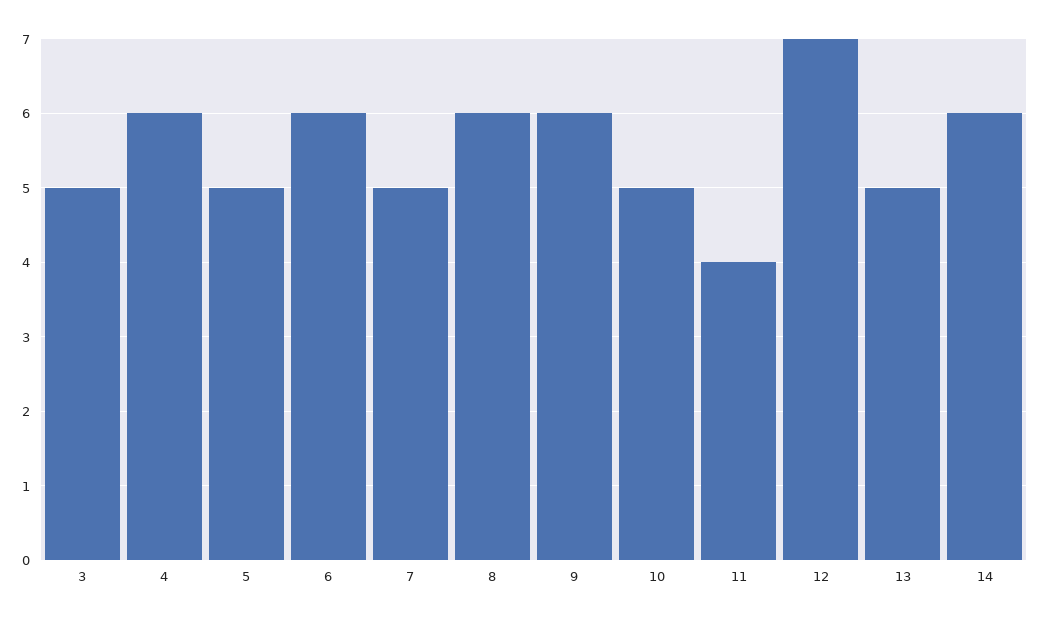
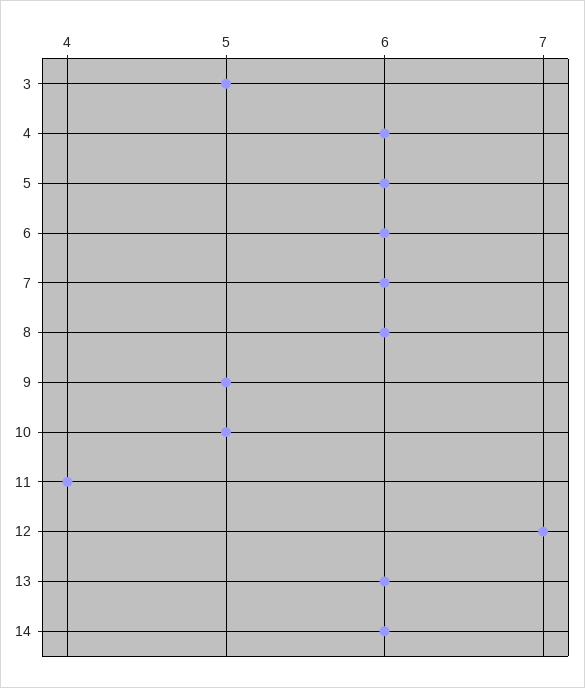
5: 5 -> 6
7: 5 -> 6
9: 6 -> 5
13: 5 -> 6

